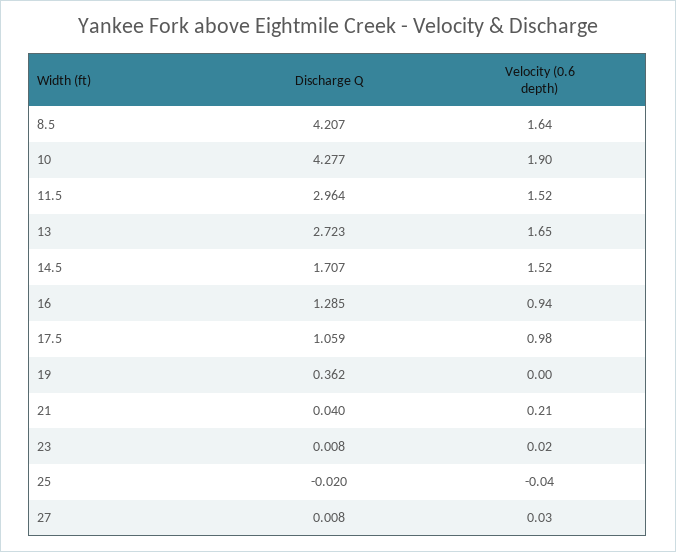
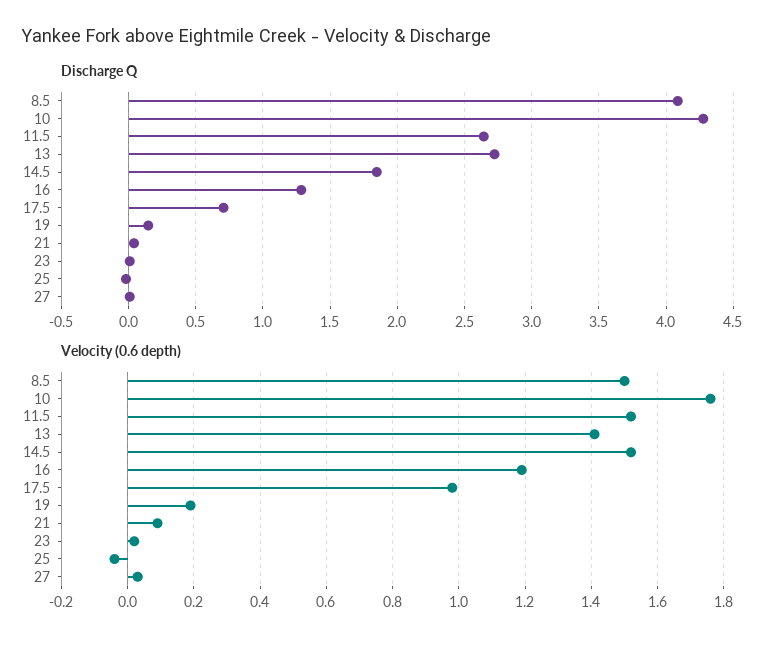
Discharge Q, 8.5: 4.207 -> 4.1
Velocity (0.6 depth), 8.5: 1.64 -> 1.5
Velocity (0.6 depth), 10: 1.9 -> 1.75
Discharge Q, 11.5: 2.964 -> 2.65
Velocity (0.6 depth), 13: 1.65 -> 1.4
Discharge Q, 14.5: 1.707 -> 1.85
Velocity (0.6 depth), 16: 0.94 -> 1.2
Discharge Q, 17.5: 1.059 -> 0.7
Discharge Q, 19: 0.362 -> 0.15
Velocity (0.6 depth), 19: 0 -> 0.2
Velocity (0.6 depth), 21: 0.21 -> 0.1

